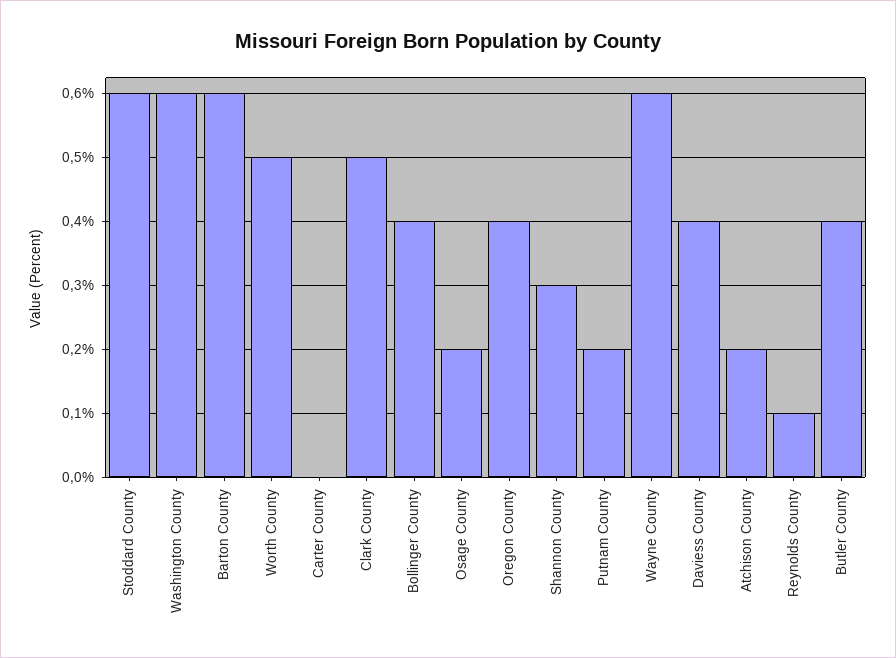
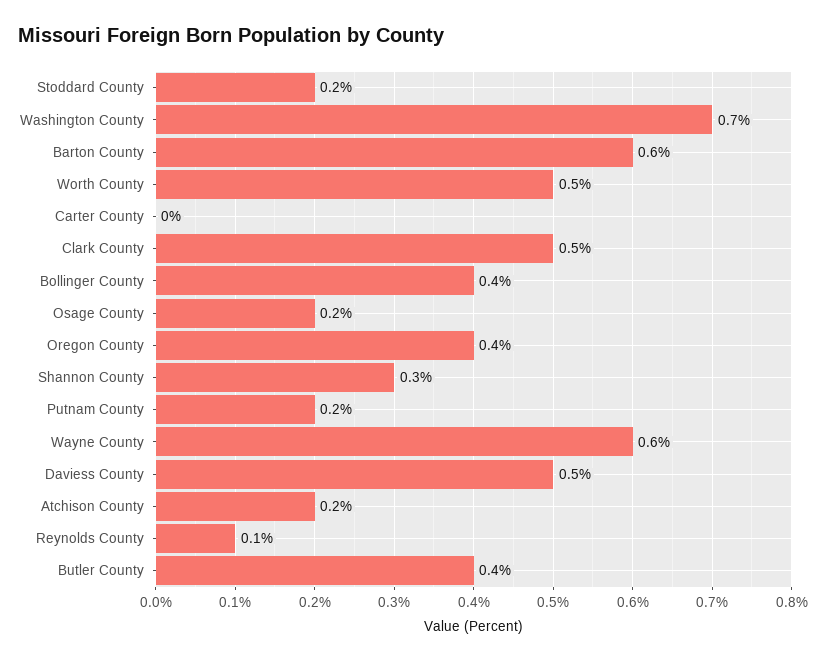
Stoddard County: 0.6 -> 0.2
Washington County: 0.6 -> 0.7
Daviess County: 0.4 -> 0.5

